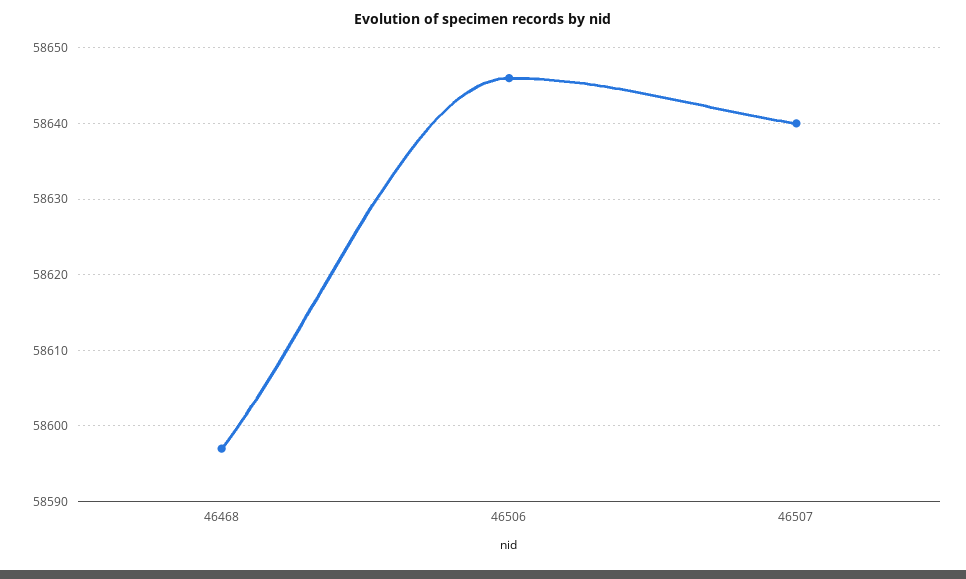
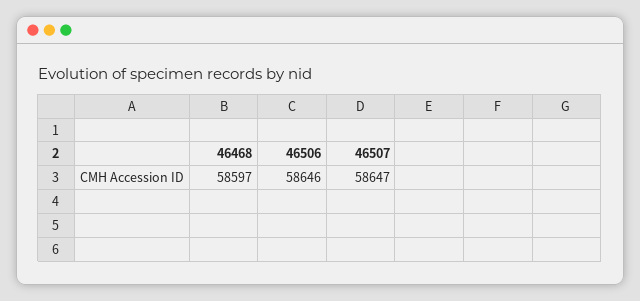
46507: 58640 -> 58647

